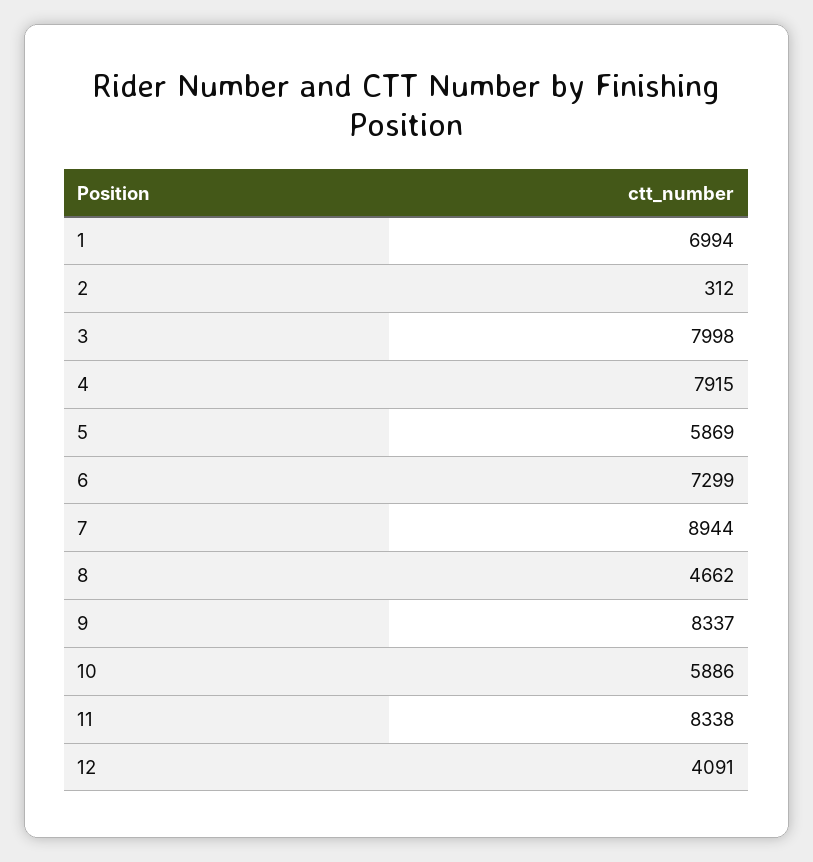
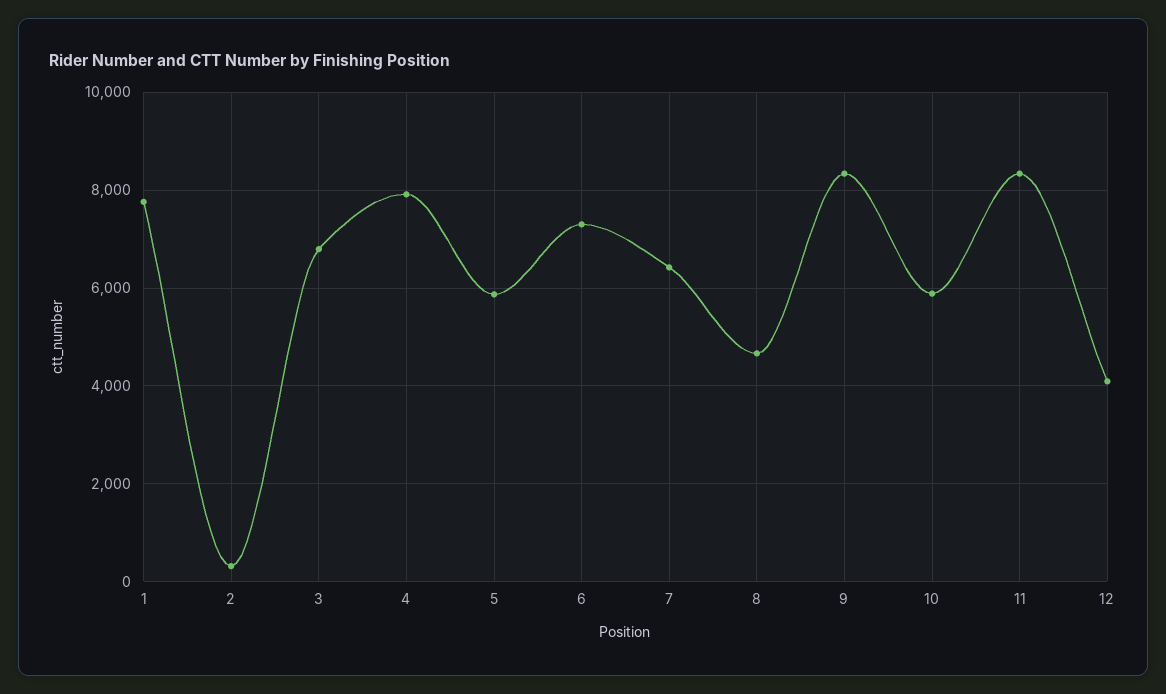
1: 6994 -> 7800
3: 7998 -> 6800
7: 8944 -> 6400

